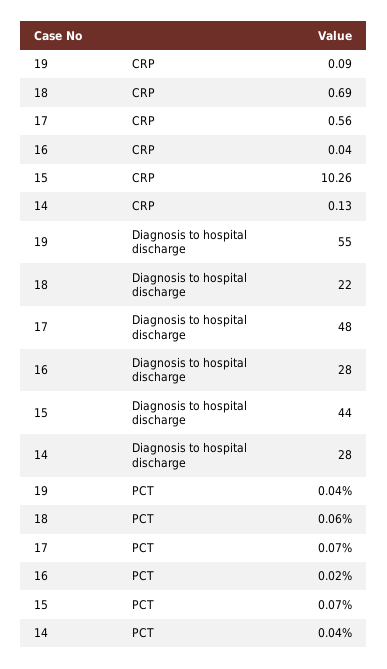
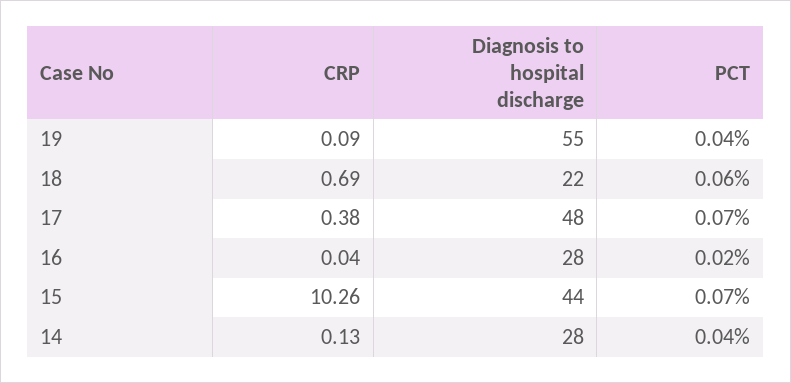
17, CRP: 0.56 -> 0.38

